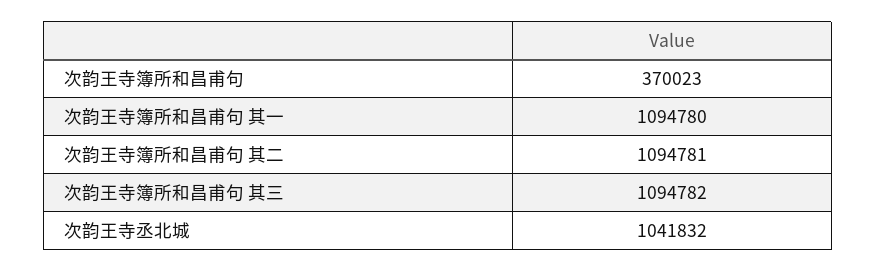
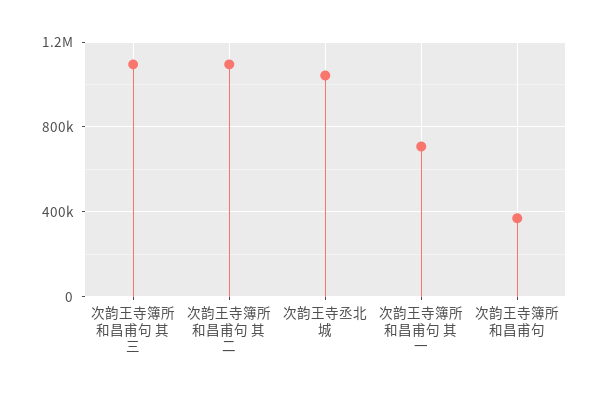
次韵王寺簿所和昌甫句 其一: 1094780 -> 700000

